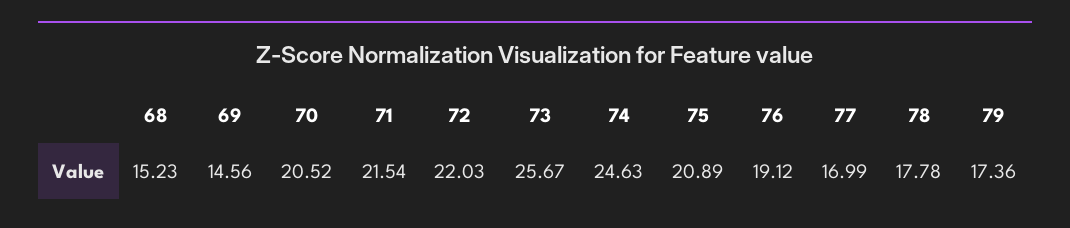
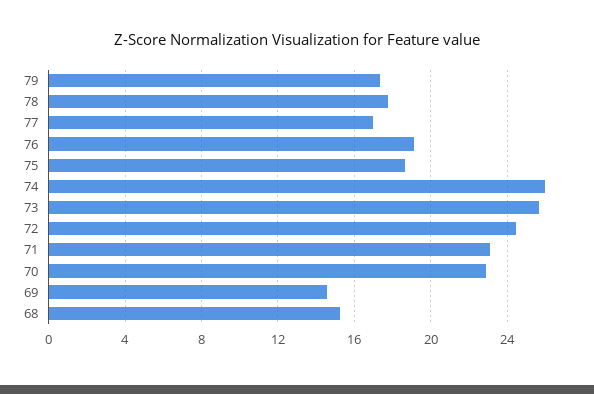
70: 20.52 -> 23
71: 21.54 -> 23
72: 22.03 -> 24.5
74: 24.63 -> 26
75: 20.89 -> 18.5

